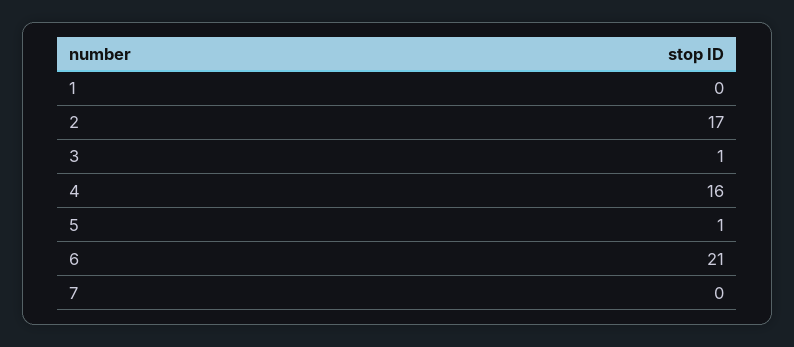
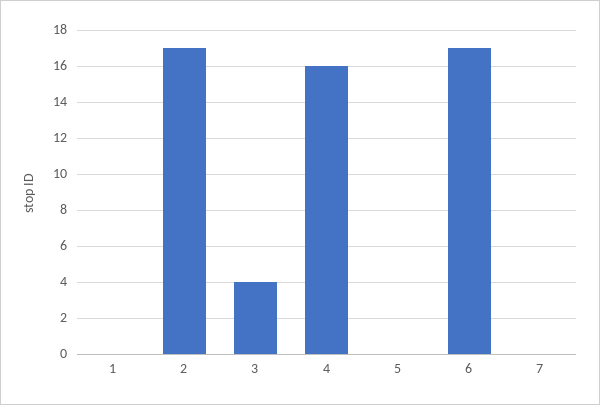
3: 1 -> 4
5: 1 -> 0
6: 21 -> 17

